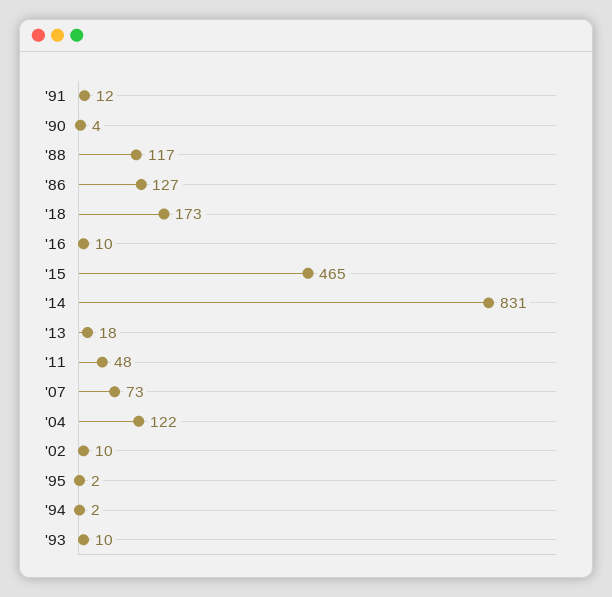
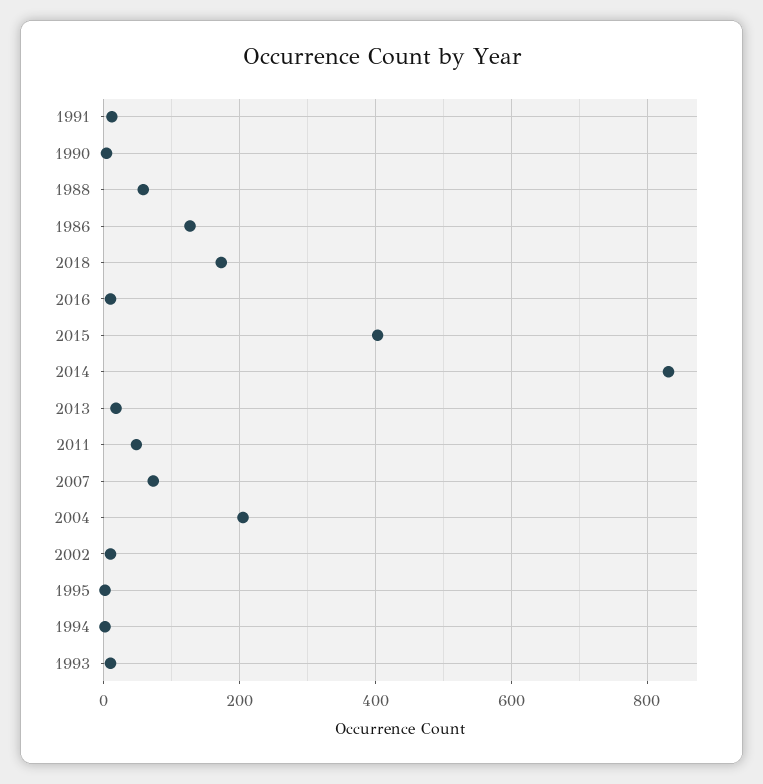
'88: 117 -> 60
'15: 465 -> 400
'04: 122 -> 200

